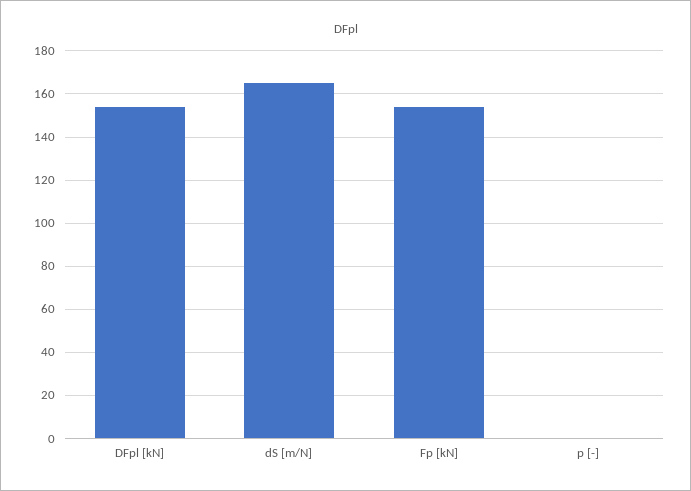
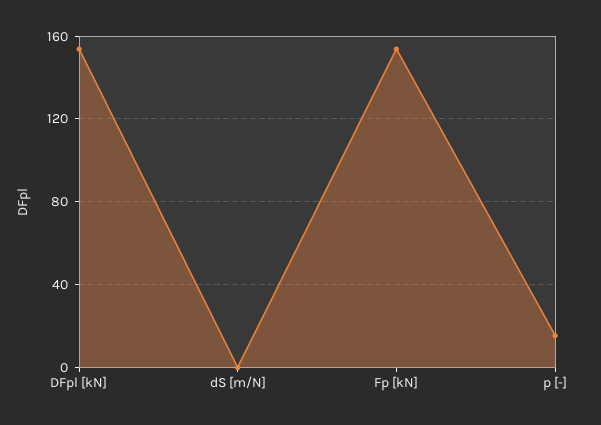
dS [m/N]: 165 -> 0
p [-]: 0 -> 15

